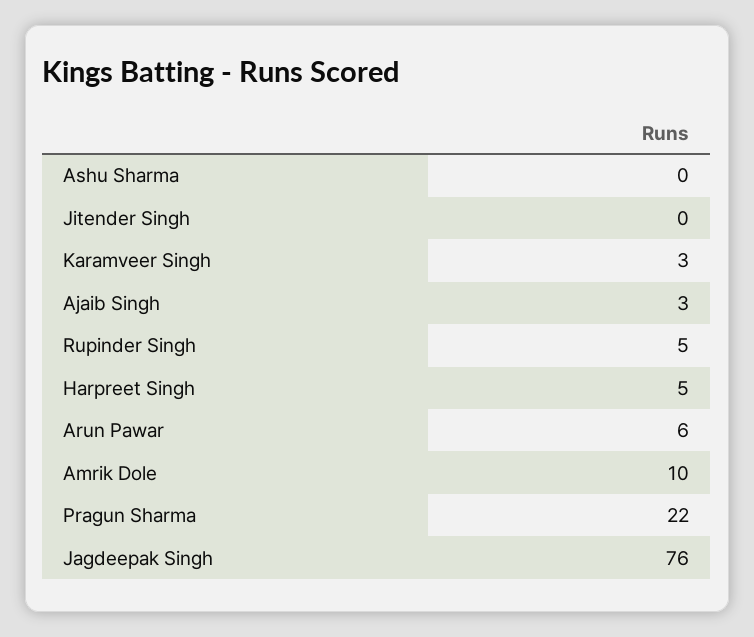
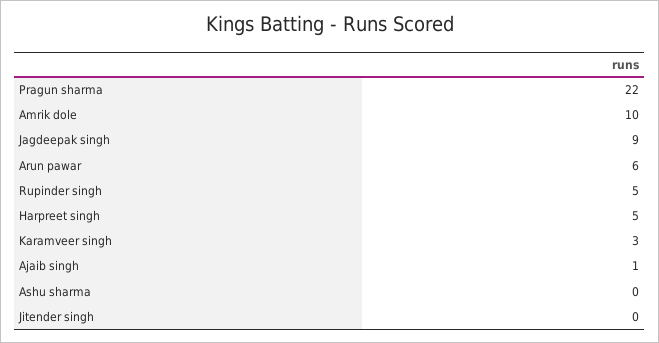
Ajaib Singh: 3 -> 1
Jagdeepak Singh: 76 -> 9

